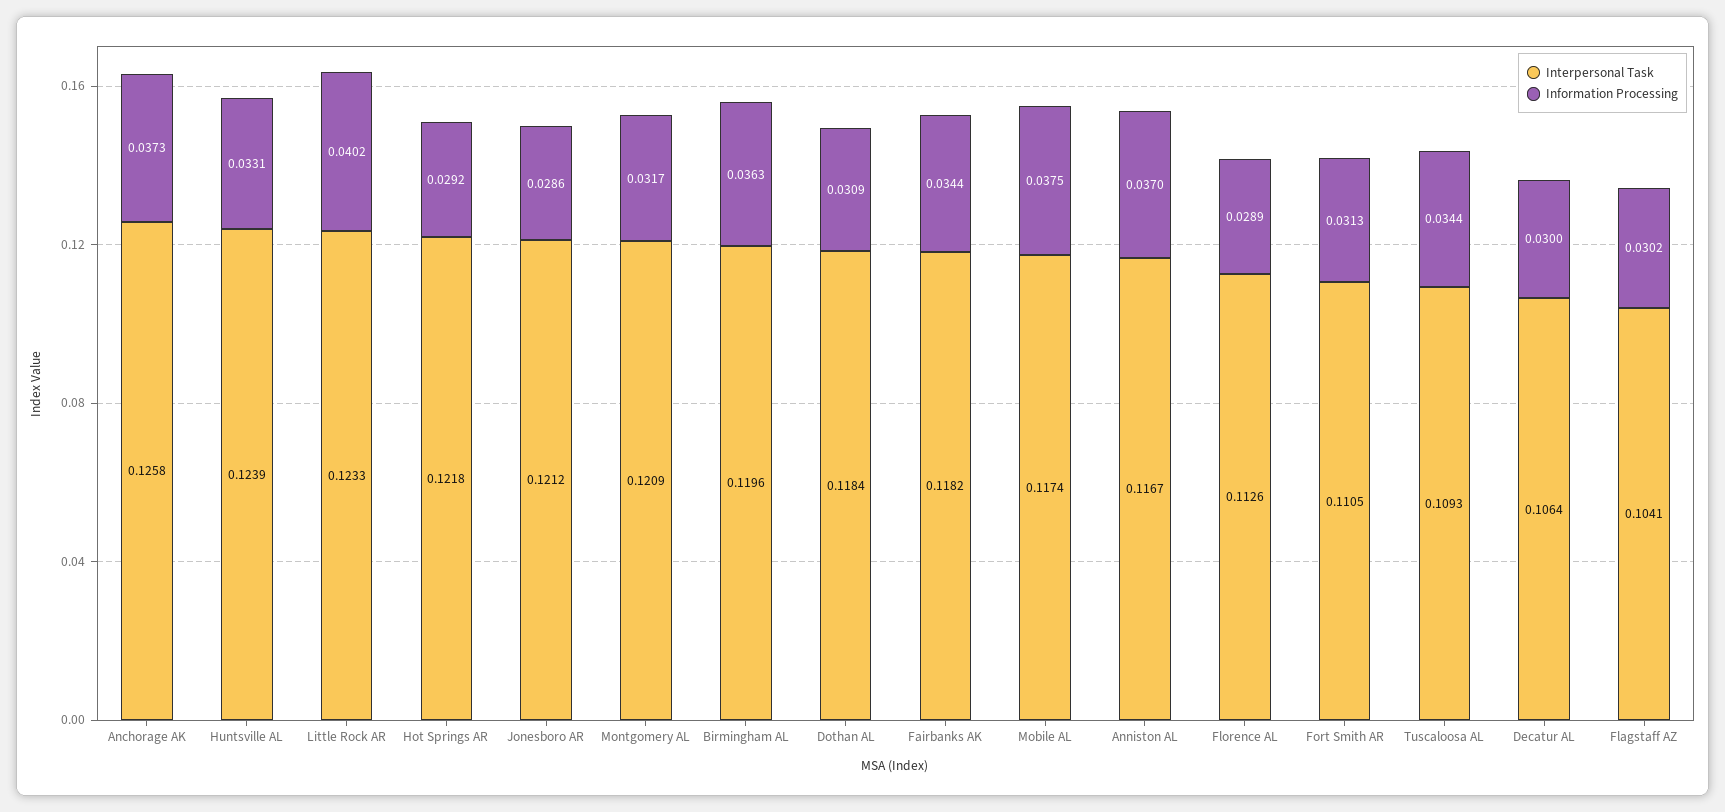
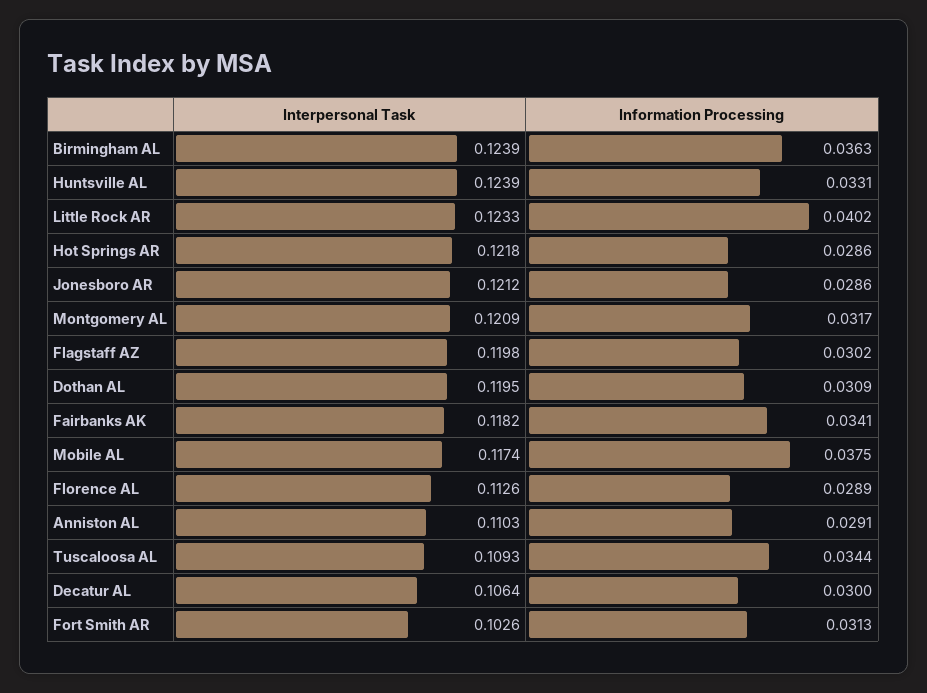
Interpersonal Task, Anchorage AK: 0.1258 -> none
Information Processing, Anchorage AK: 0.0373 -> none
Information Processing, Hot Springs AR: 0.0292 -> 0.0286
Interpersonal Task, Birmingham AL: 0.1196 -> 0.1239
Interpersonal Task, Dothan AL: 0.1184 -> 0.1195
Information Processing, Fairbanks AK: 0.0344 -> 0.0341
Interpersonal Task, Anniston AL: 0.1167 -> 0.1103
Information Processing, Anniston AL: 0.037 -> 0.0291
Interpersonal Task, Fort Smith AR: 0.1105 -> 0.1026
Interpersonal Task, Flagstaff AZ: 0.1041 -> 0.1198

